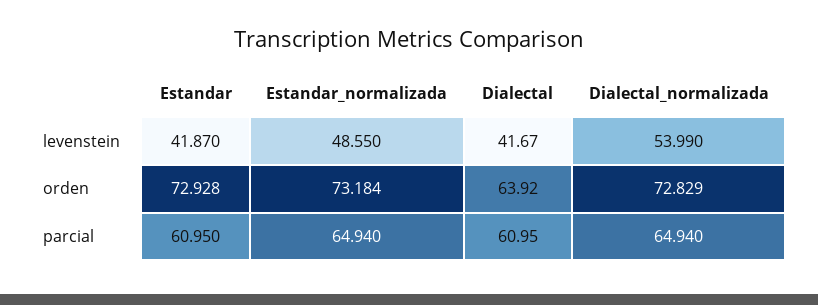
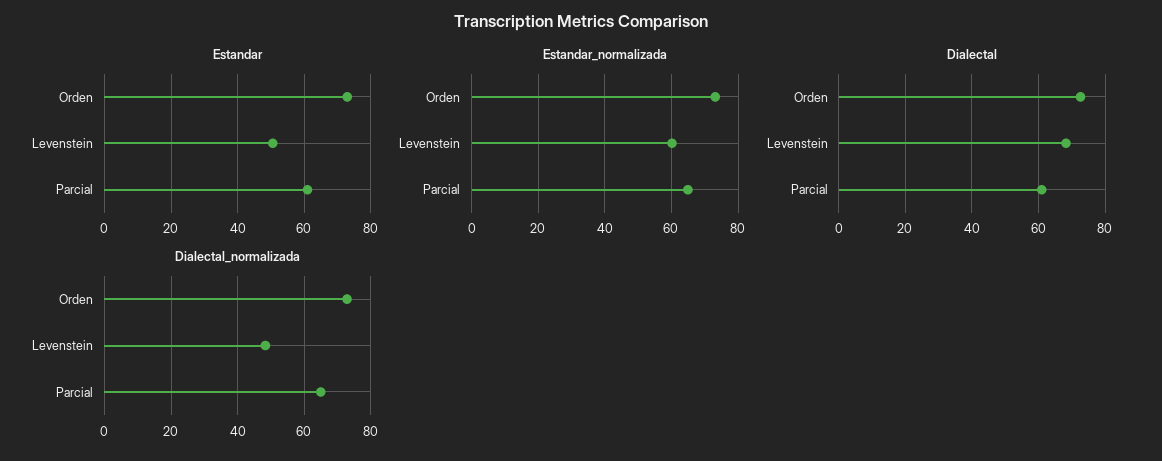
Estandar, levenstein: 41.87 -> 50
Estandar_normalizada, levenstein: 48.55 -> 60
Dialectal, levenstein: 41.67 -> 68
Dialectal_normalizada, levenstein: 53.99 -> 48
Dialectal, orden: 63.92 -> 72

